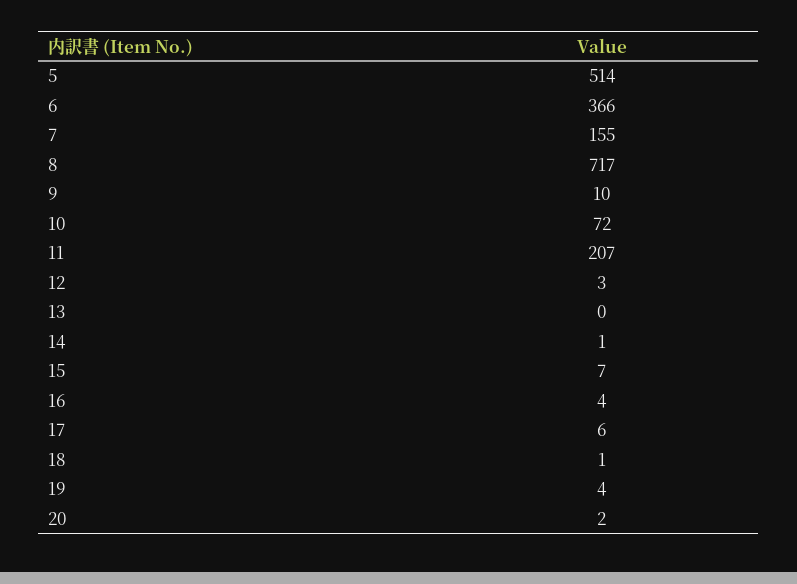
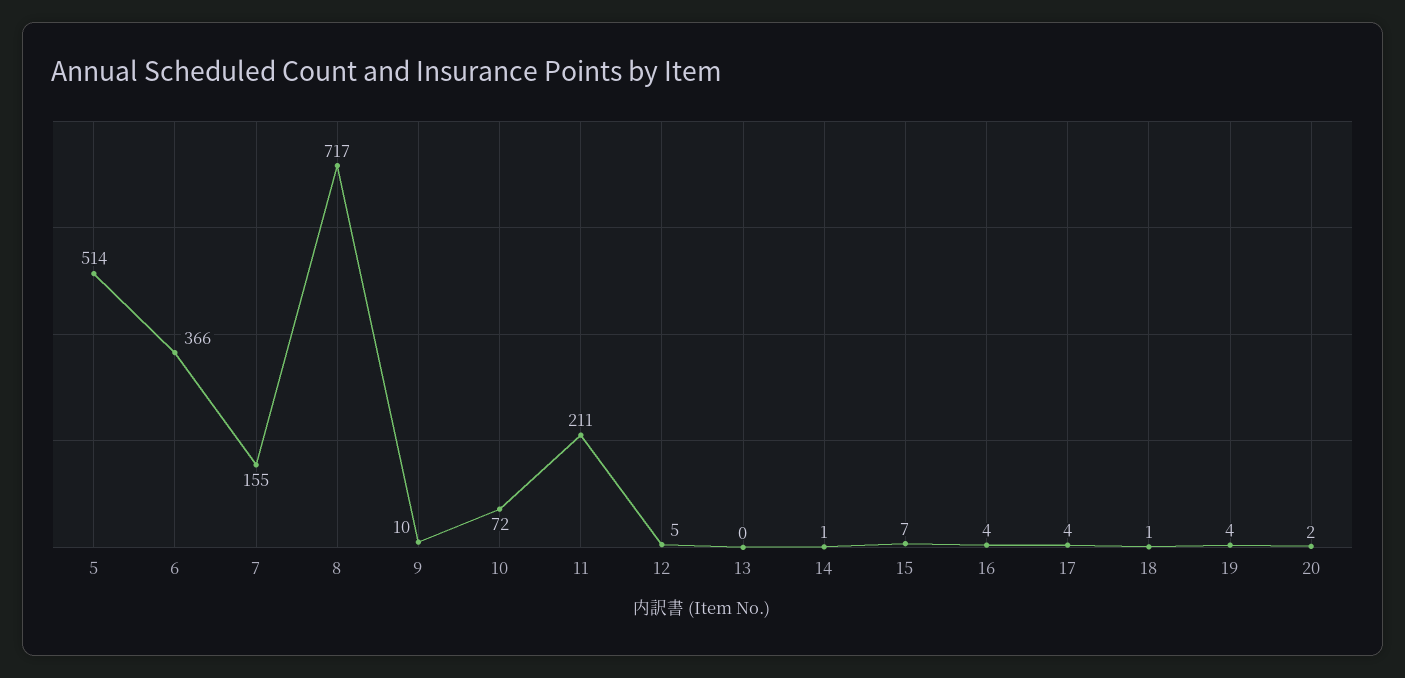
11: 207 -> 211
12: 3 -> 5
17: 6 -> 4

